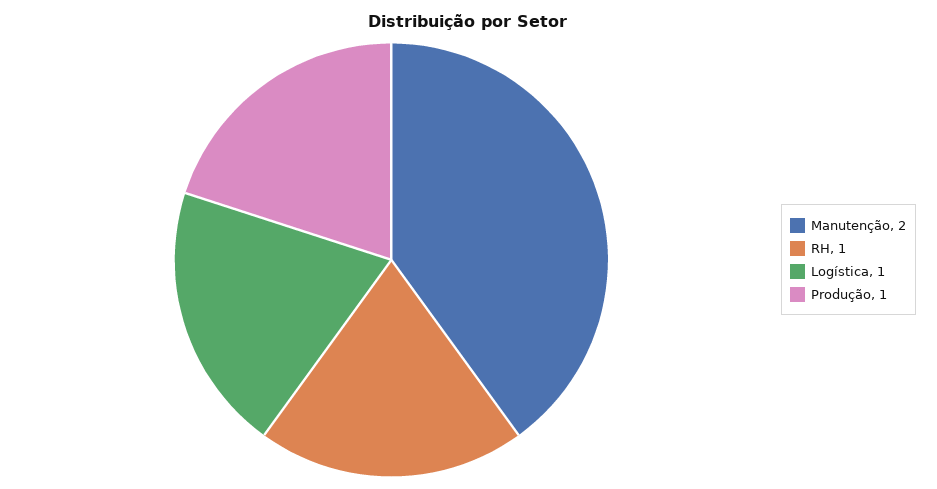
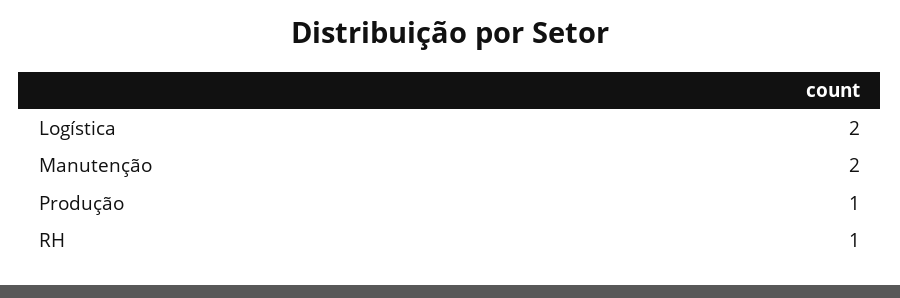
Logística: 1 -> 2

